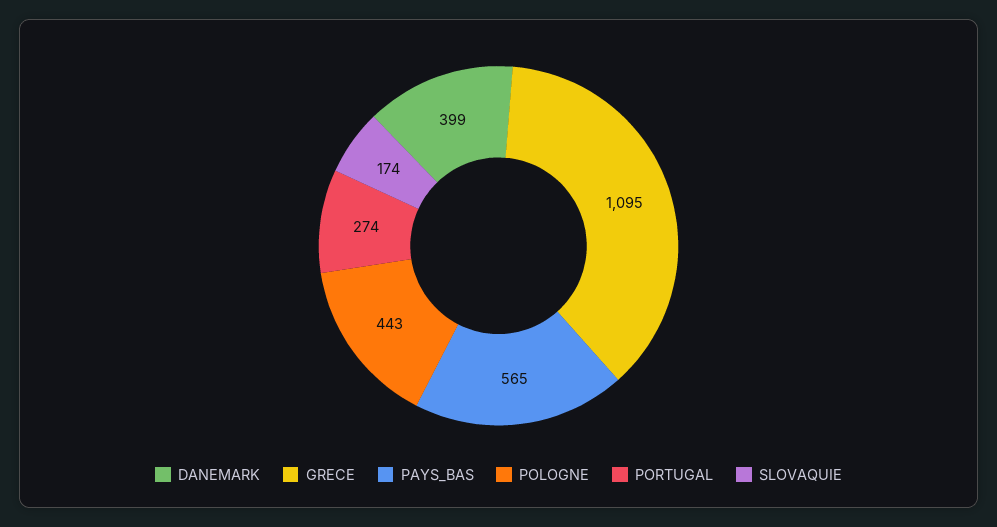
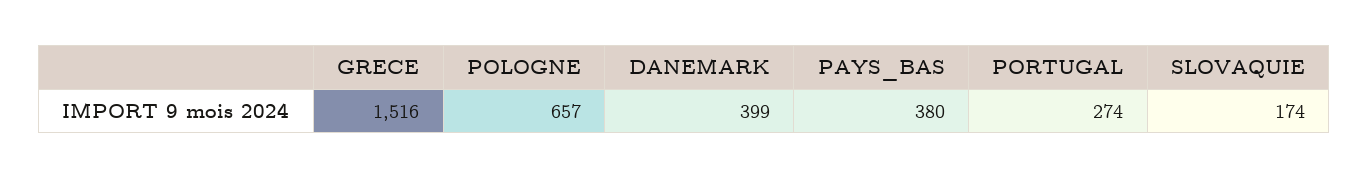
GRECE: 1095 -> 1516
PAYS_BAS: 565 -> 380
POLOGNE: 443 -> 657

